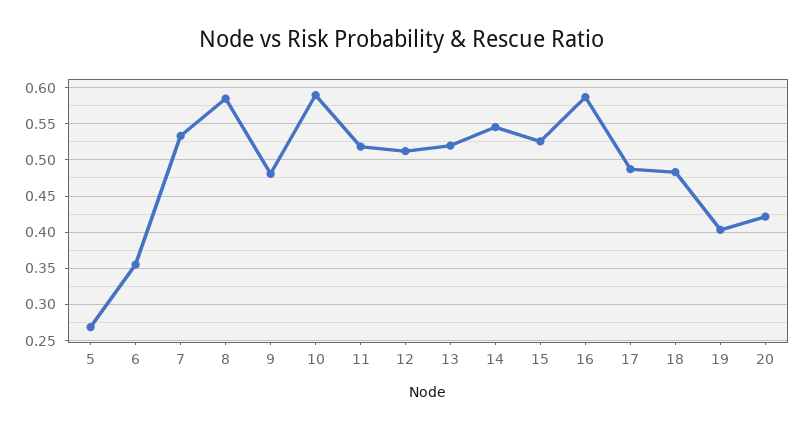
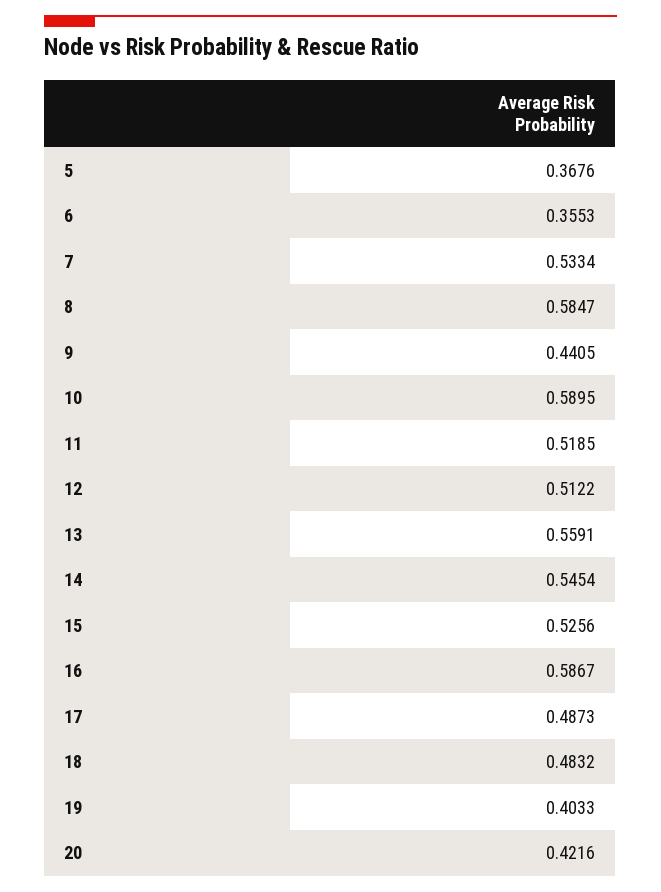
5: 0.27 -> 0.3676
9: 0.48 -> 0.4405
13: 0.52 -> 0.5591

